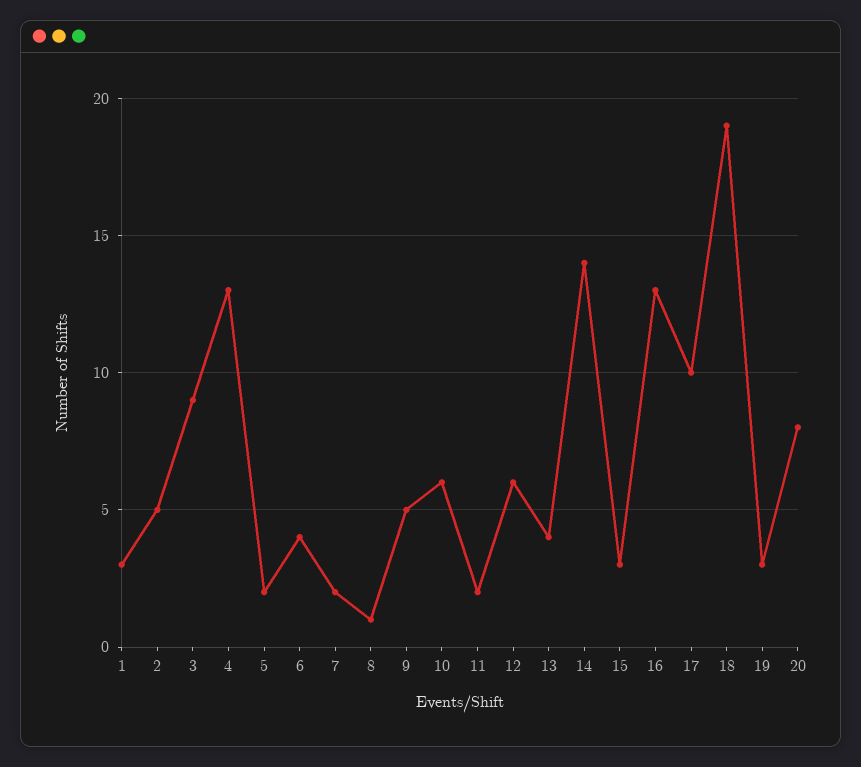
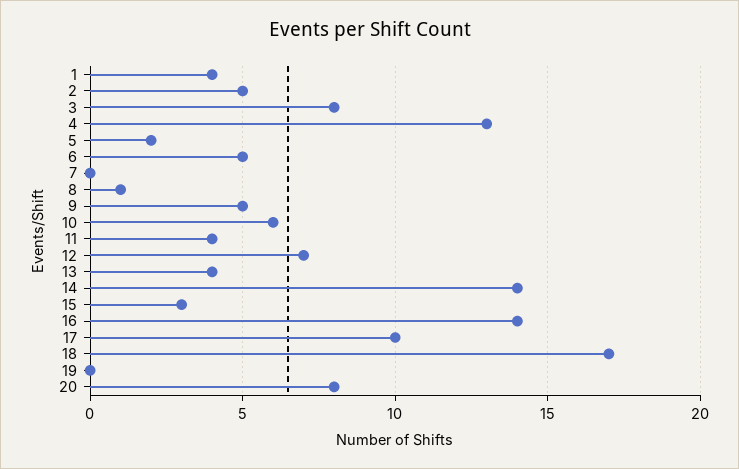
1: 3 -> 4
3: 9 -> 8
6: 4 -> 5
7: 2 -> 0
11: 2 -> 4
12: 6 -> 7
16: 13 -> 14
18: 19 -> 17
19: 3 -> 0

